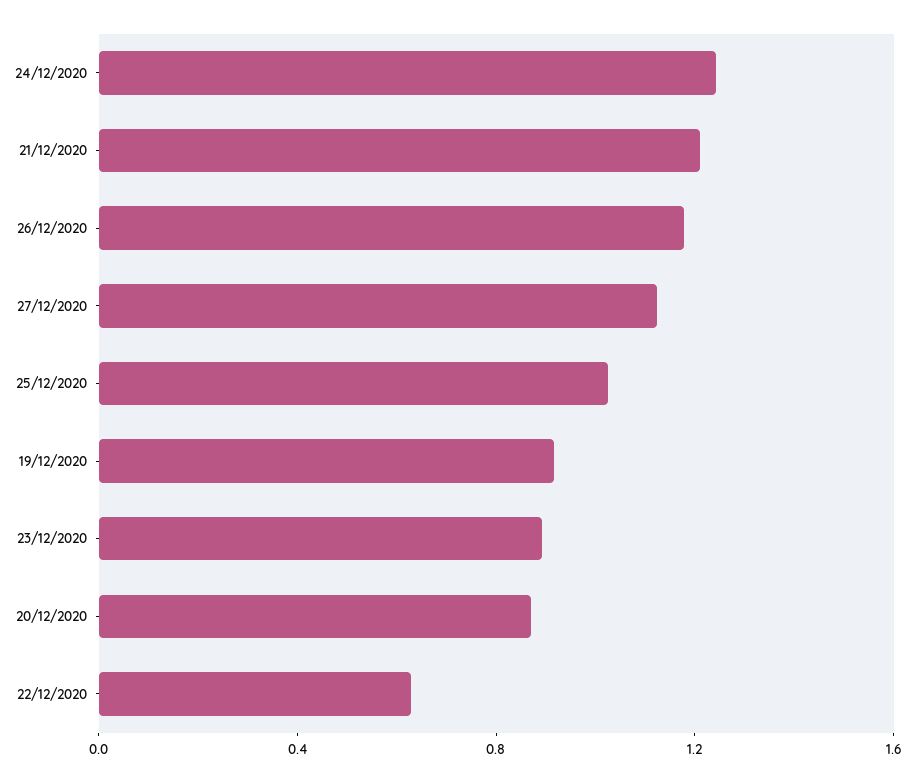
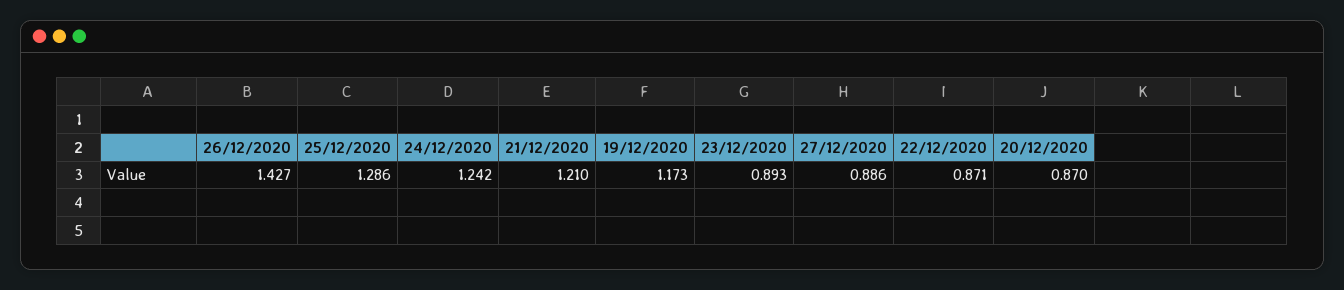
26/12/2020: 1.2 -> 1.427
27/12/2020: 1.1 -> 0.886
25/12/2020: 1 -> 1.286
19/12/2020: 0.9 -> 1.173
22/12/2020: 0.6 -> 0.871

